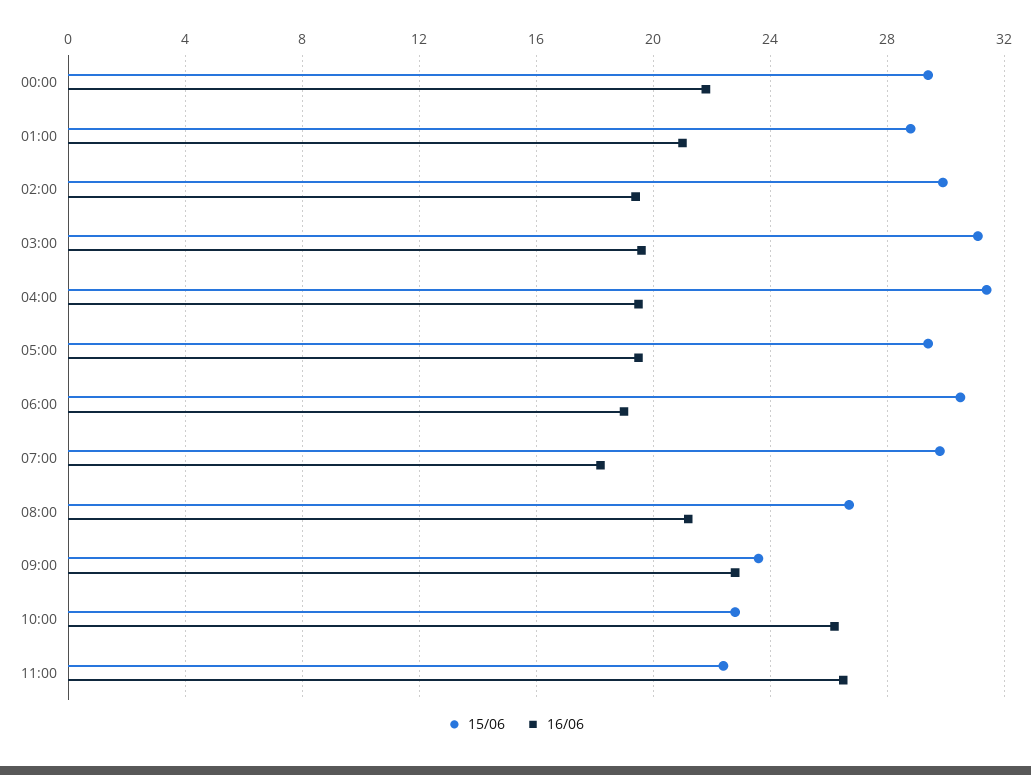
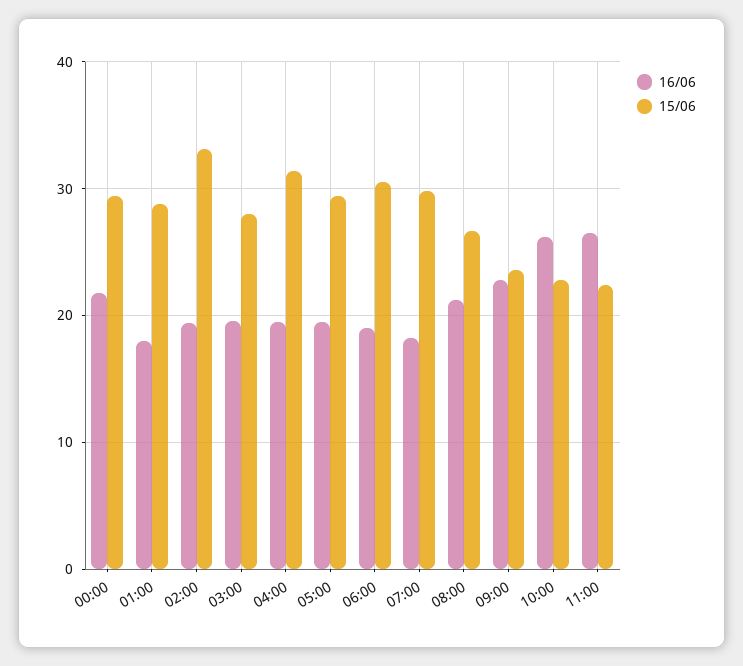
16/06, 01:00: 21 -> 18
15/06, 02:00: 30 -> 33
15/06, 03:00: 31 -> 28

